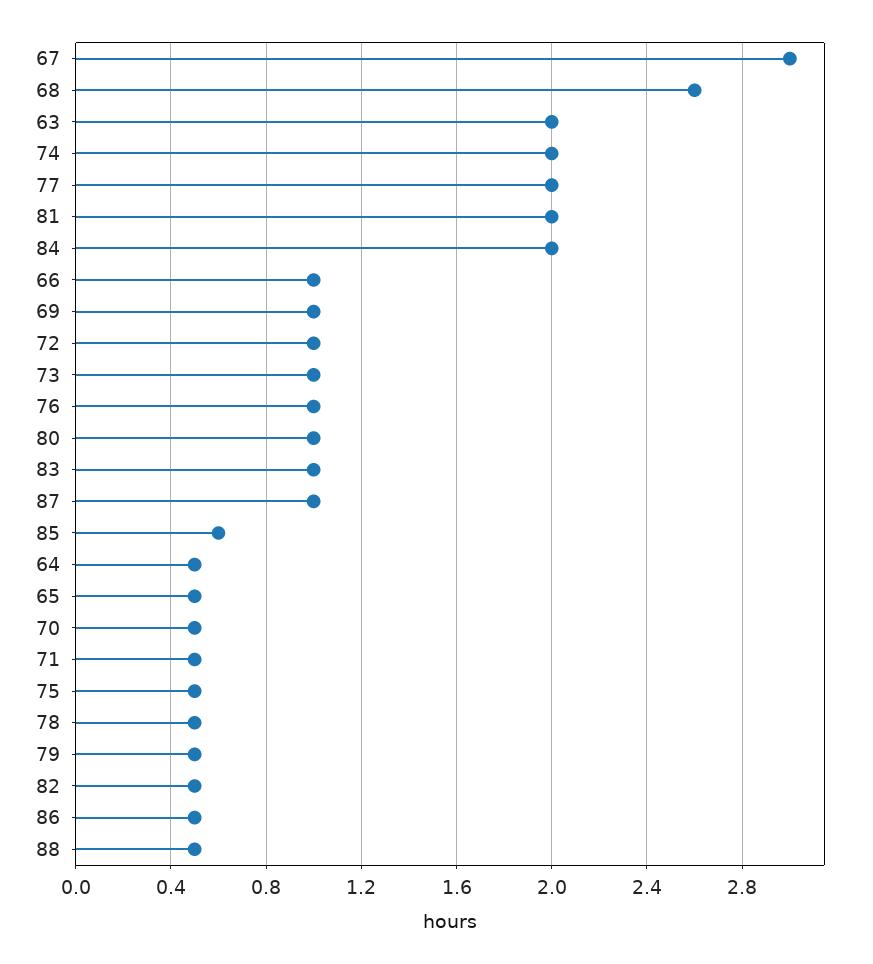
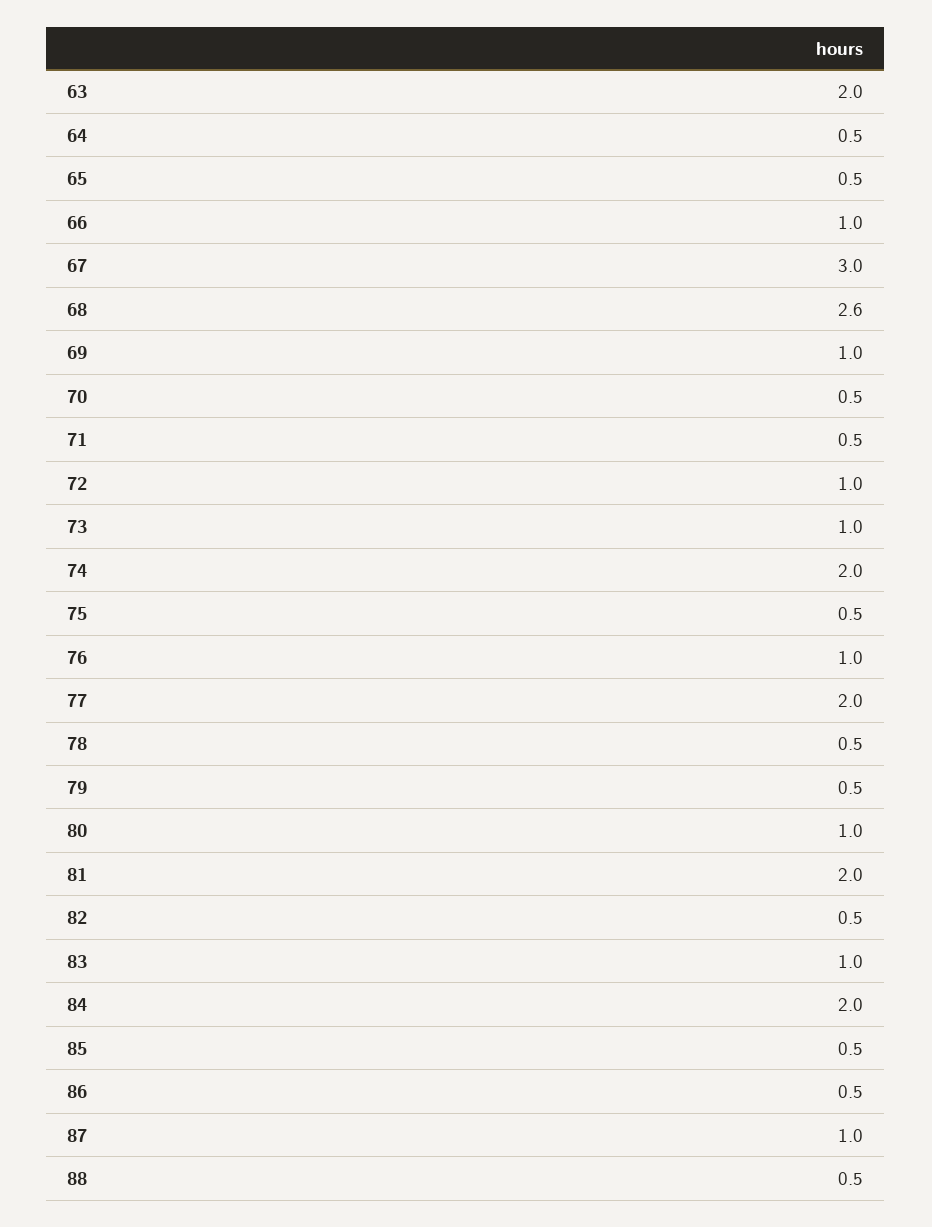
85: 0.6 -> 0.5

